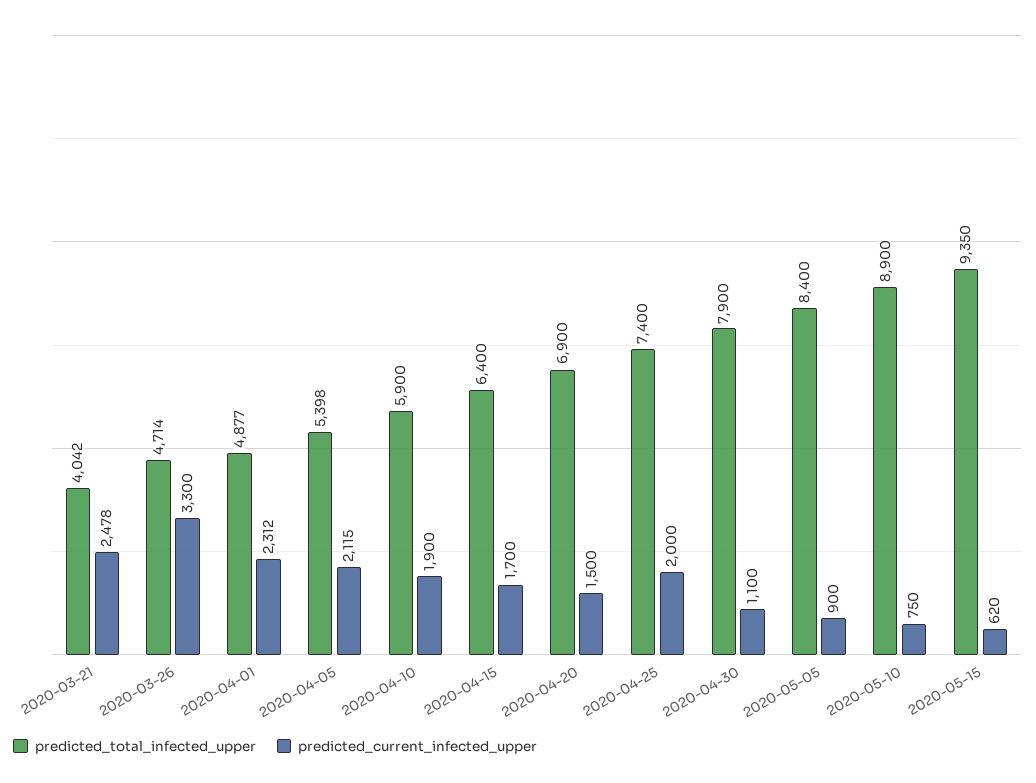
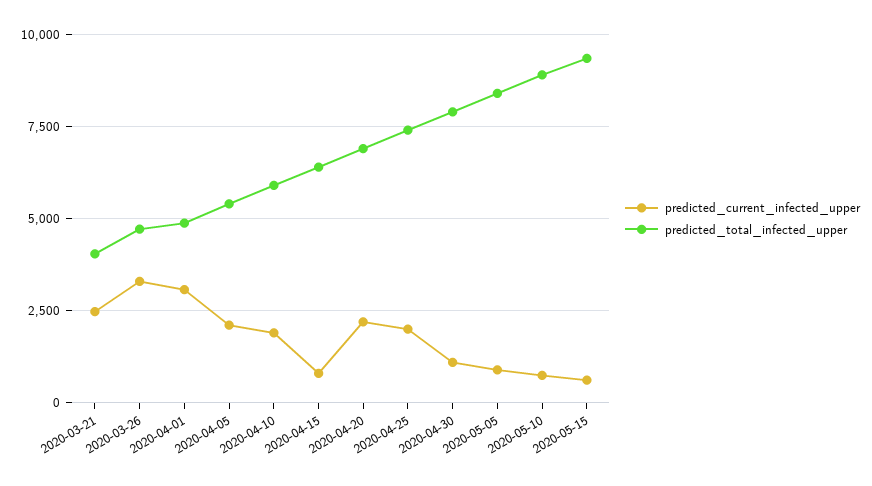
predicted_current_infected_upper, 2020-04-01: 2312 -> 3000
predicted_current_infected_upper, 2020-04-15: 1700 -> 750
predicted_current_infected_upper, 2020-04-20: 1500 -> 2250

